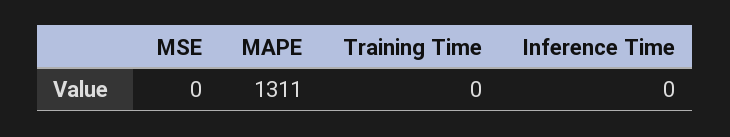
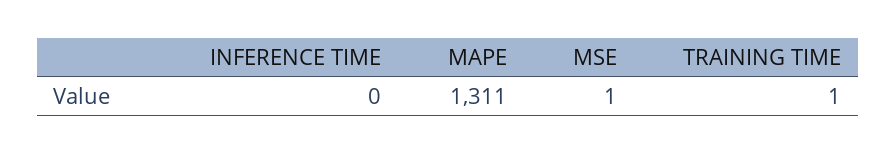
MSE: 0 -> 1
Training Time: 0 -> 1

